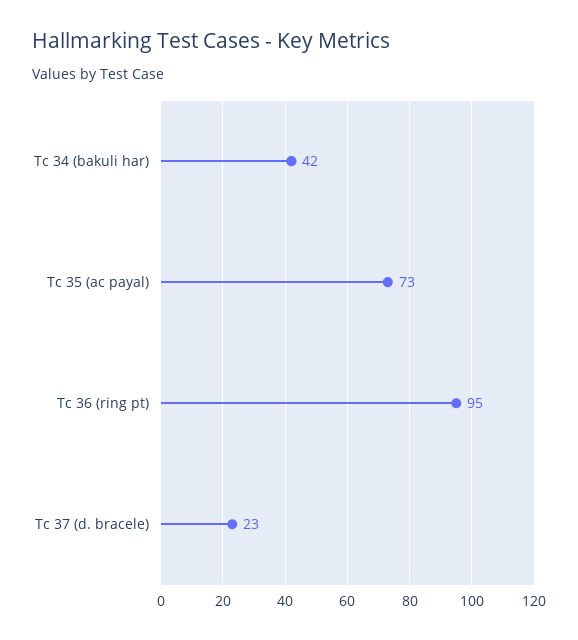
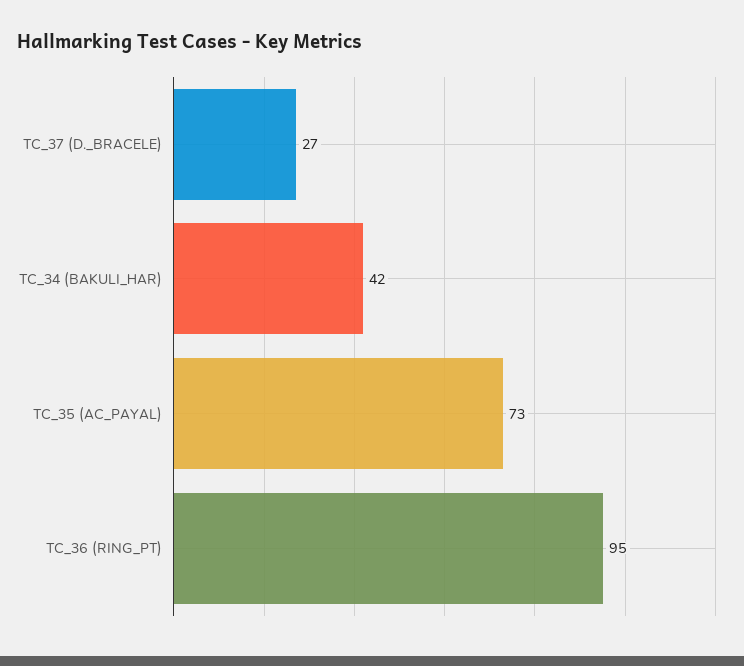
Tc 37 (d. bracele): 23 -> 27

